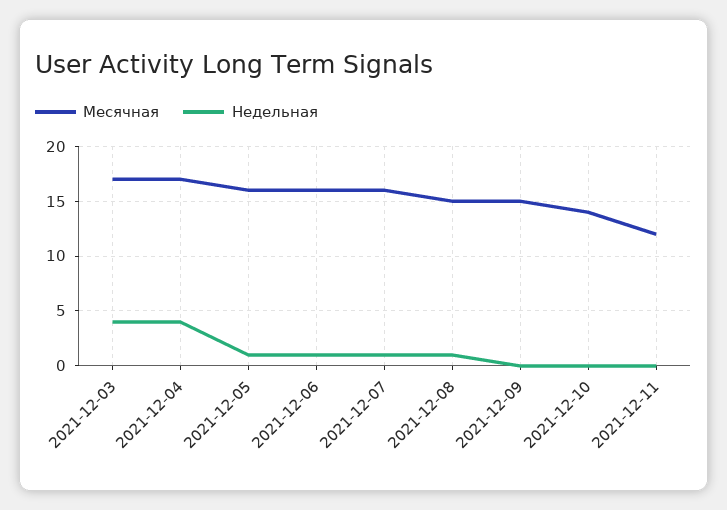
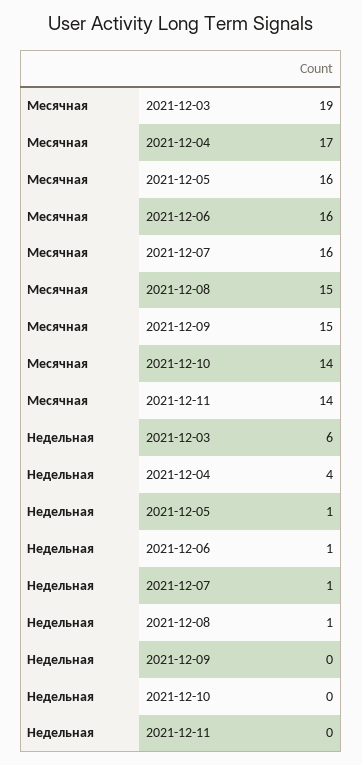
Месячная, 2021-12-03: 17 -> 19
Недельная, 2021-12-03: 4 -> 6
Месячная, 2021-12-11: 12 -> 14

